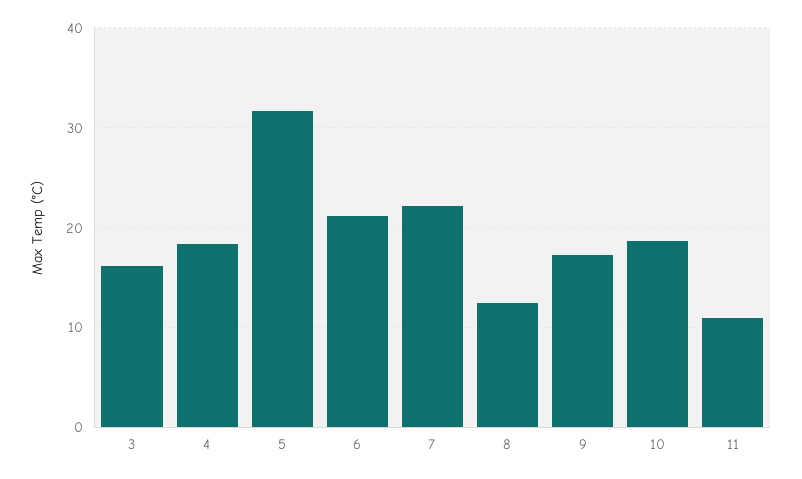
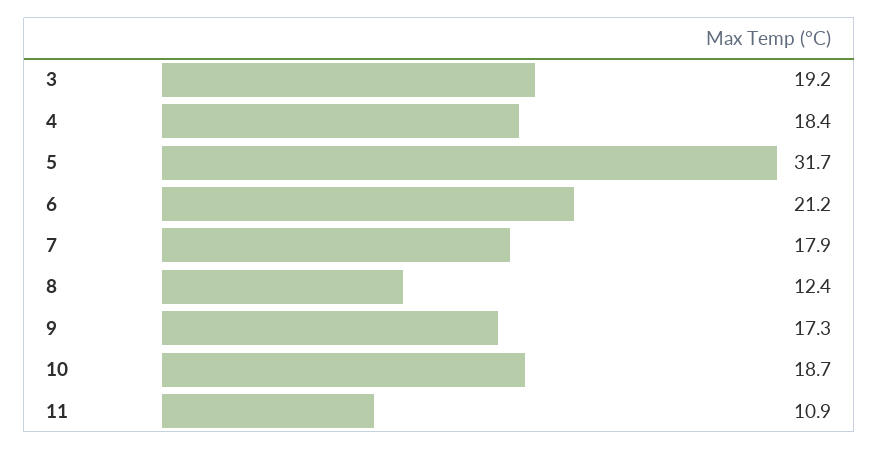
3: 16 -> 19.2
7: 22 -> 17.9

